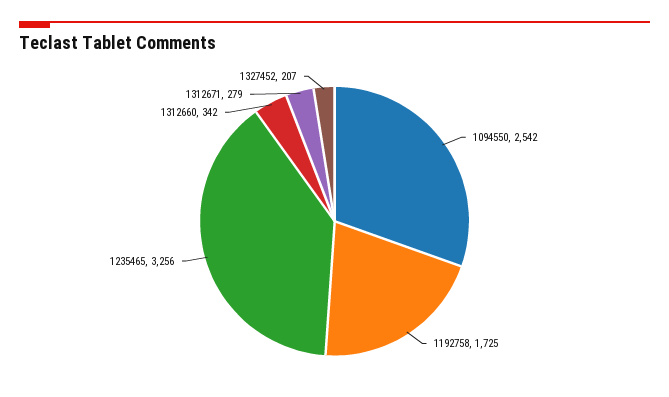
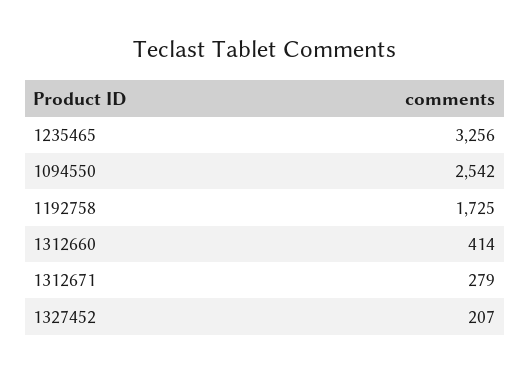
1312660: 342 -> 414

